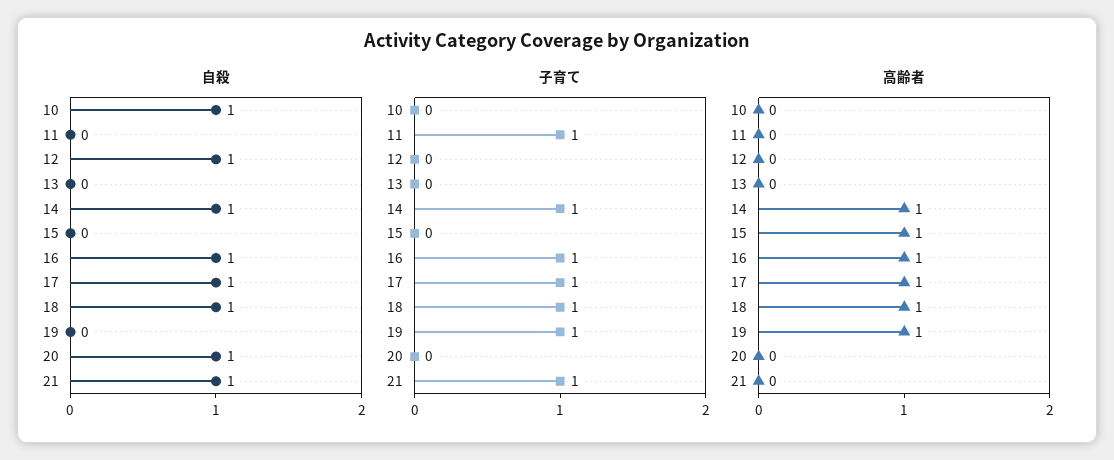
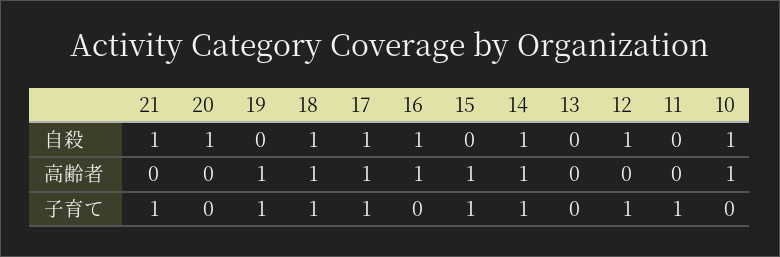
子育て, 12: 0 -> 1
子育て, 15: 0 -> 1
子育て, 16: 1 -> 0
高齢者, 10: 0 -> 1

